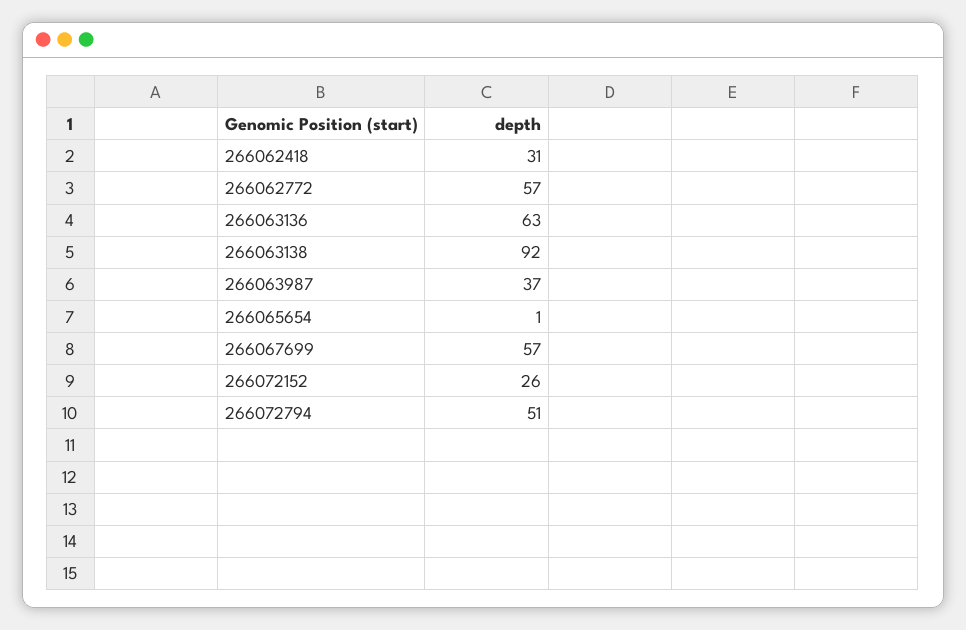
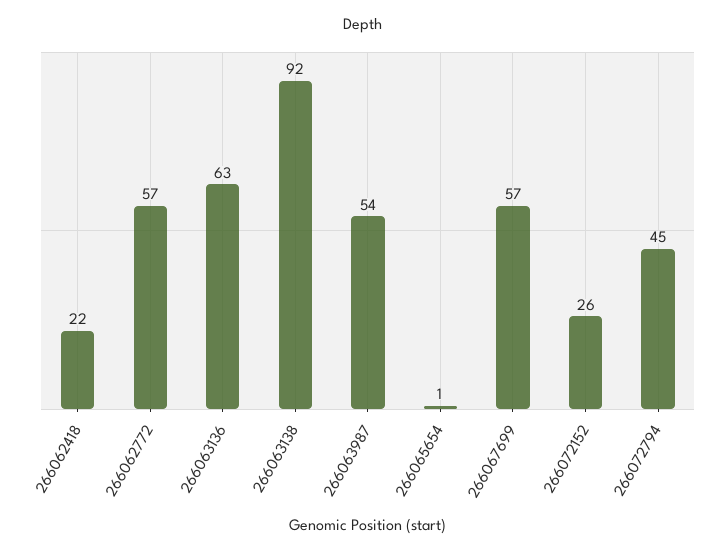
266062418: 31 -> 22
266063987: 37 -> 54
266072794: 51 -> 45

